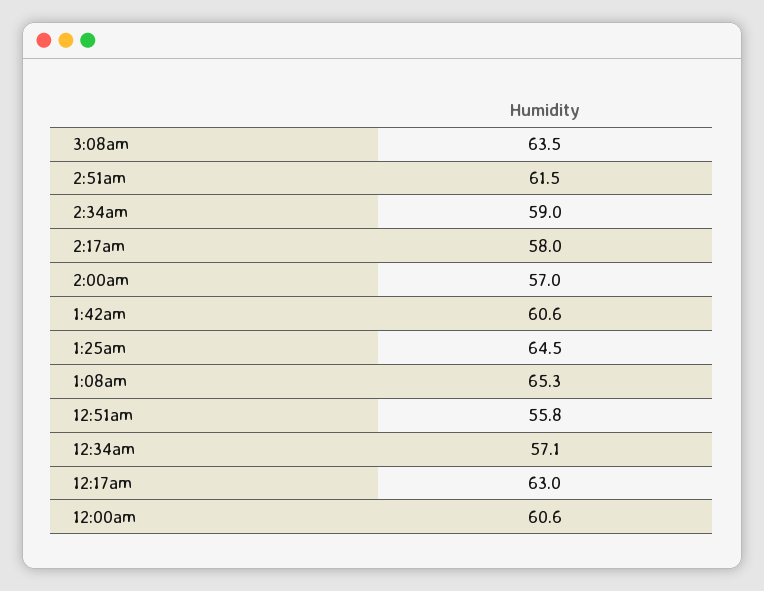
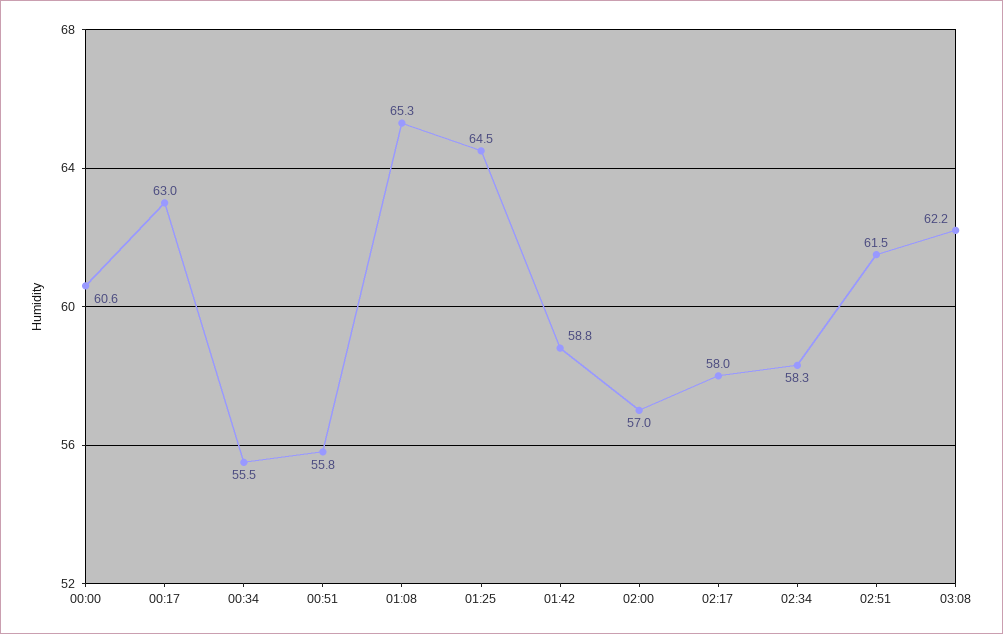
3:08am: 63.5 -> 62.2
2:34am: 59 -> 58.3
1:42am: 60.6 -> 58.8
12:34am: 57.1 -> 55.5

